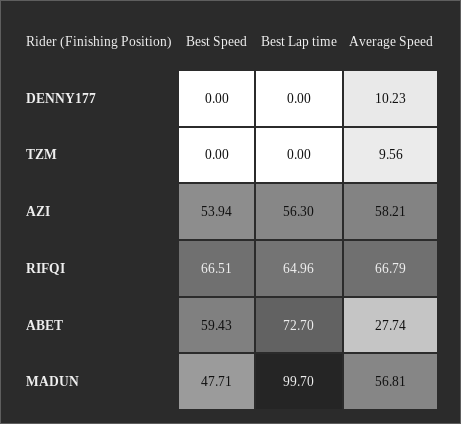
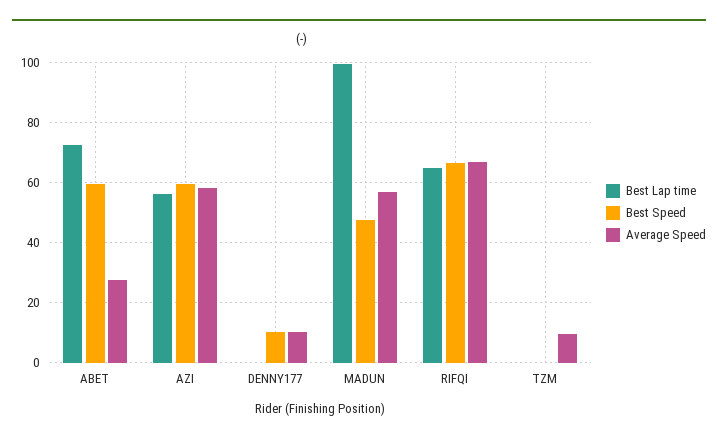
Best Speed, DENNY177: 0 -> 10
Best Speed, AZI: 53.94 -> 60

